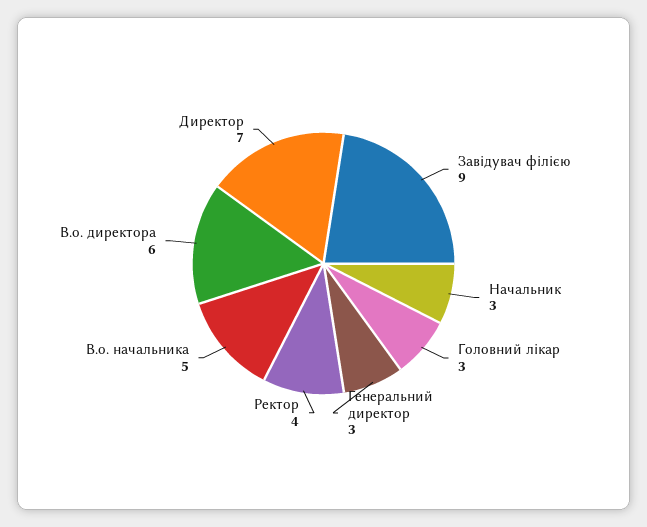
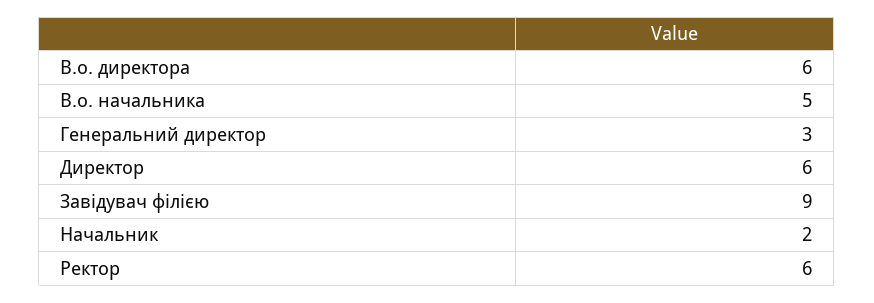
Начальник: 3 -> 2
Головний лікар: 3 -> none
Ректор: 4 -> 6
Директор: 7 -> 6

